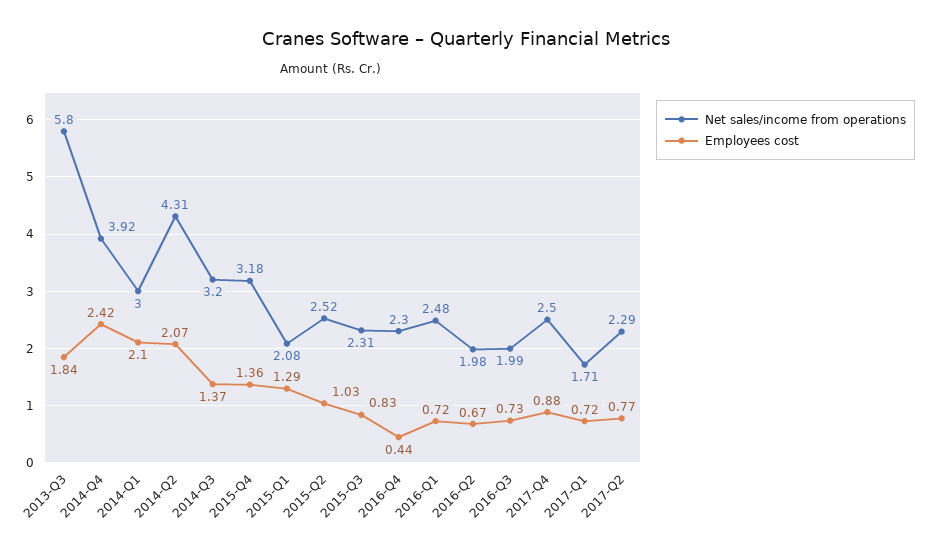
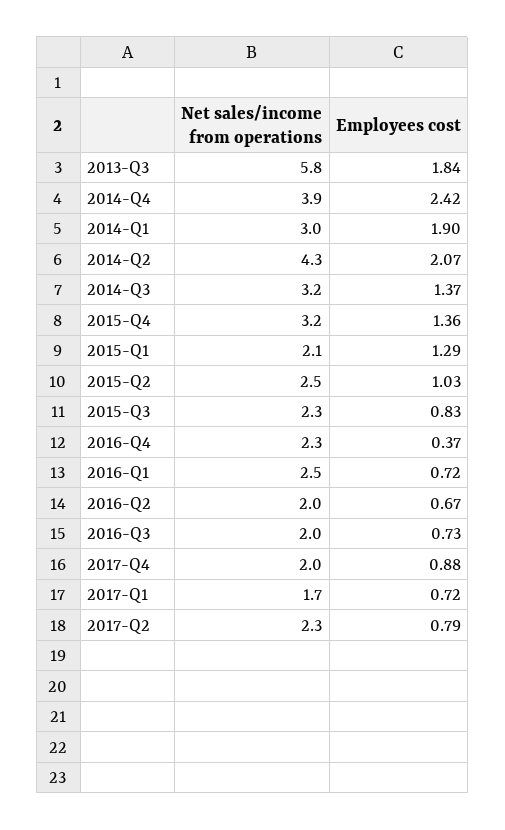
Employees cost, 2014-Q1: 2.1 -> 1.9
Employees cost, 2016-Q4: 0.44 -> 0.37
Net sales/income from operations, 2017-Q4: 2.5 -> 2
Employees cost, 2017-Q2: 0.77 -> 0.79

